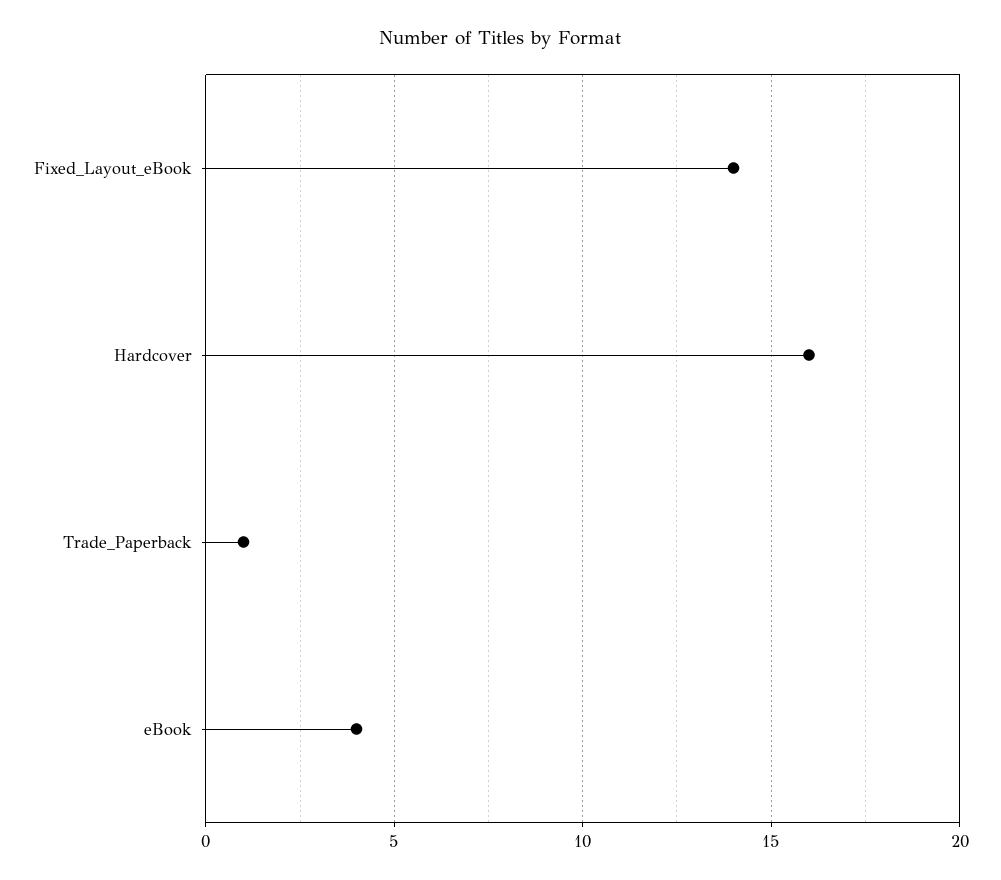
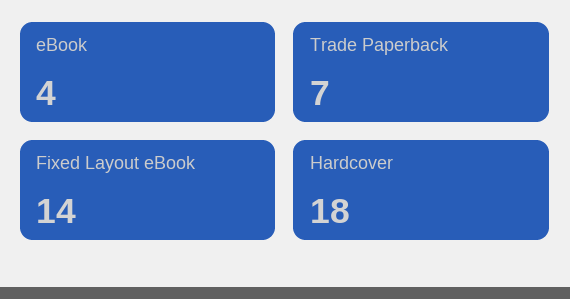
Hardcover: 16 -> 18
Trade_Paperback: 1 -> 7

